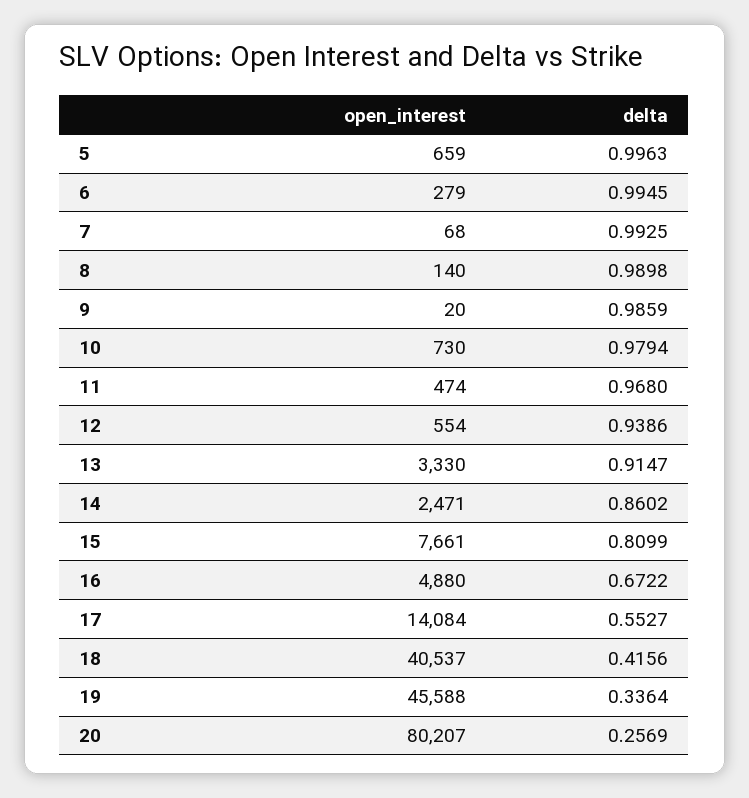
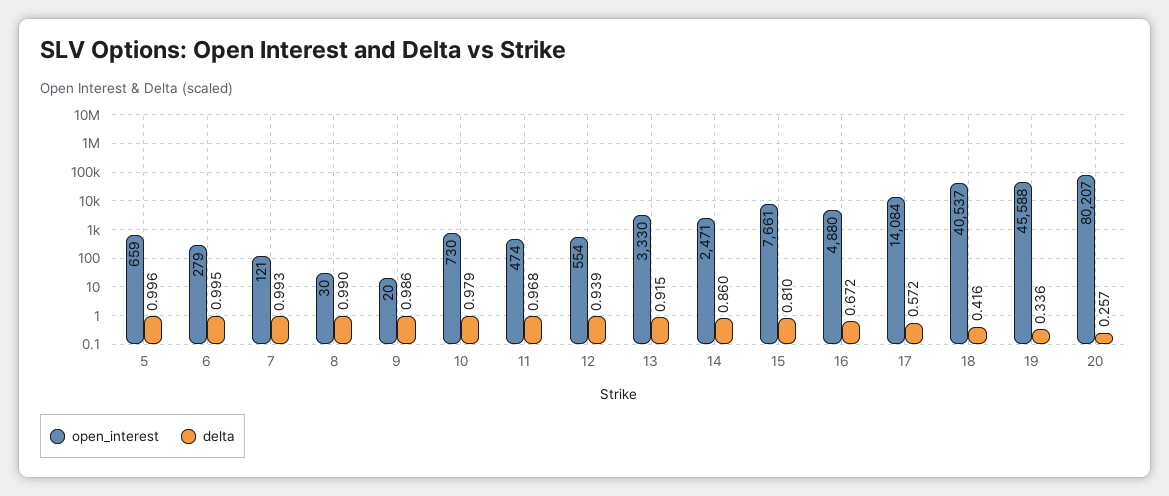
open_interest, 7: 68 -> 121
open_interest, 8: 140 -> 30
delta, 17: 0.5527 -> 0.572

